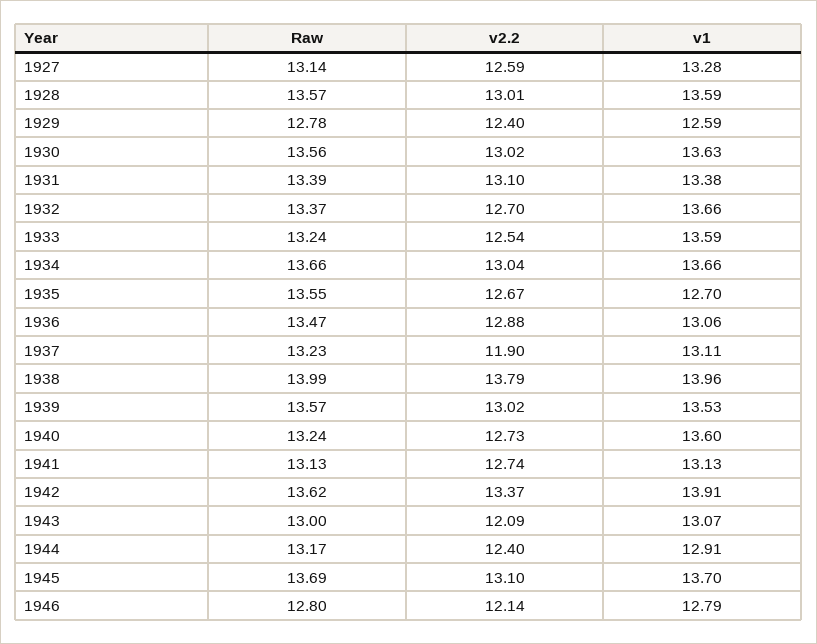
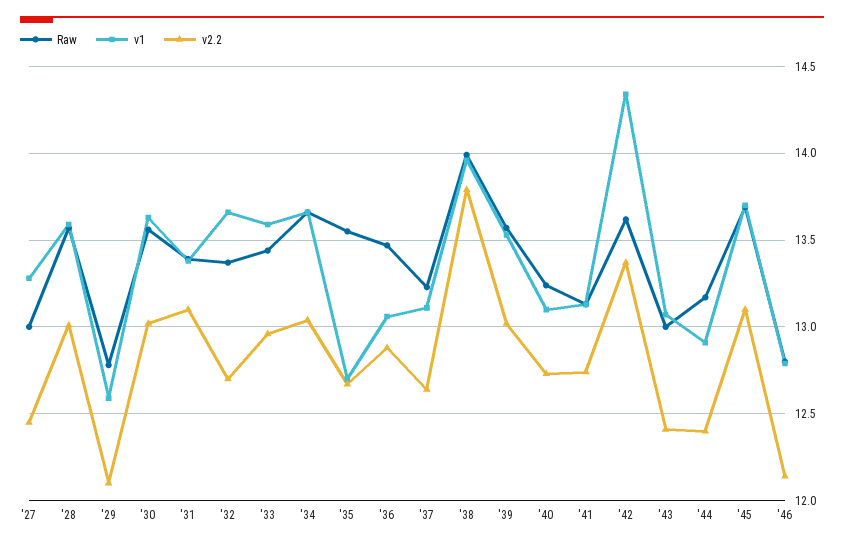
Raw, 1927: 13.14 -> 13
v2.2, 1927: 12.59 -> 12.45
v2.2, 1929: 12.4 -> 12.1
Raw, 1933: 13.24 -> 13.45
v2.2, 1933: 12.54 -> 12.95
v2.2, 1937: 11.9 -> 12.65
v1, 1940: 13.6 -> 13.1
v1, 1942: 13.91 -> 14.35
v2.2, 1943: 12.09 -> 12.4

